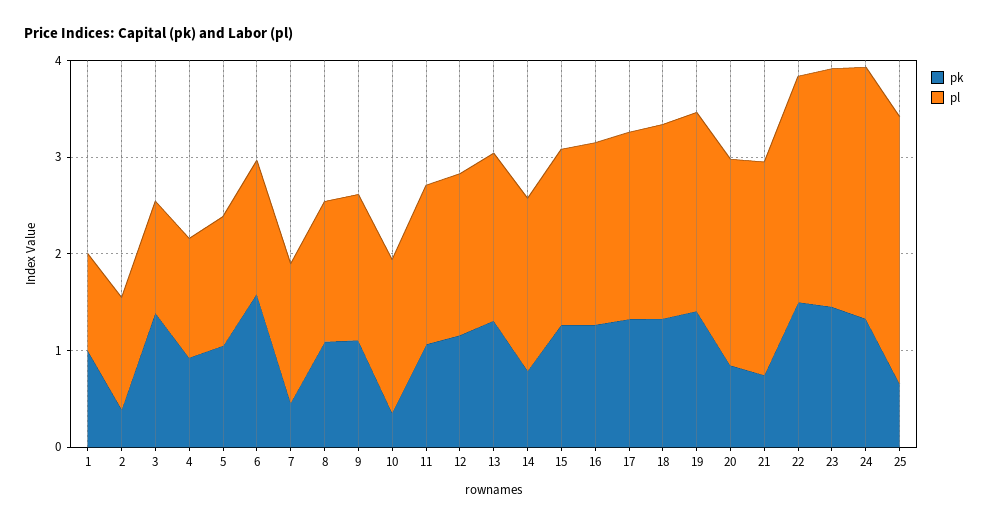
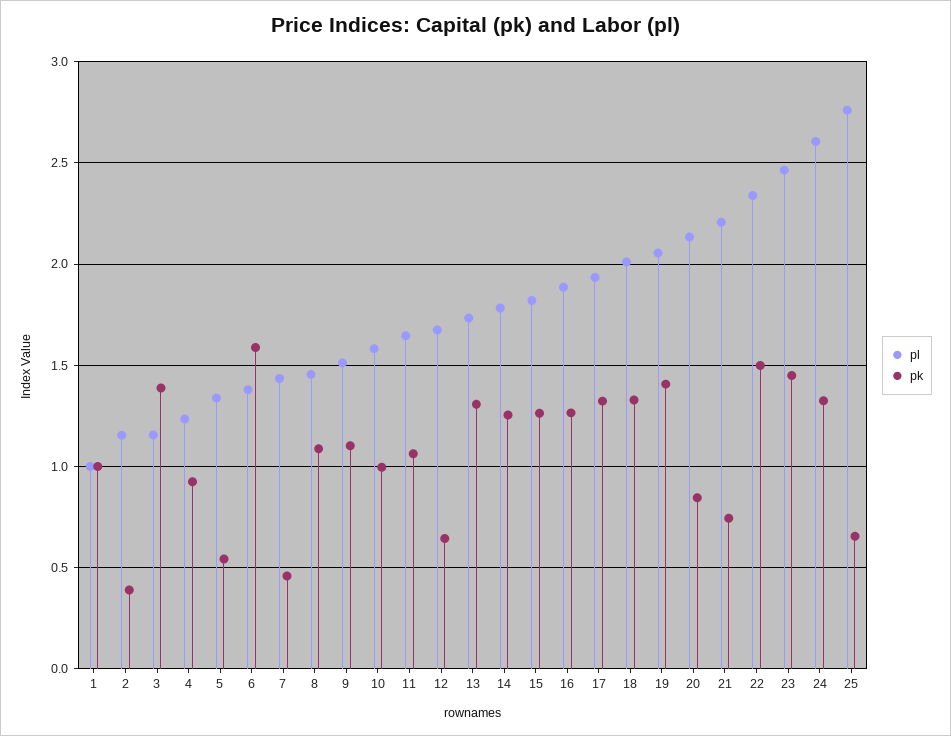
pk, 5: 1 -> 0.55
pk, 10: 0.4 -> 1
pk, 12: 1.2 -> 0.65
pk, 14: 0.8 -> 1.25

